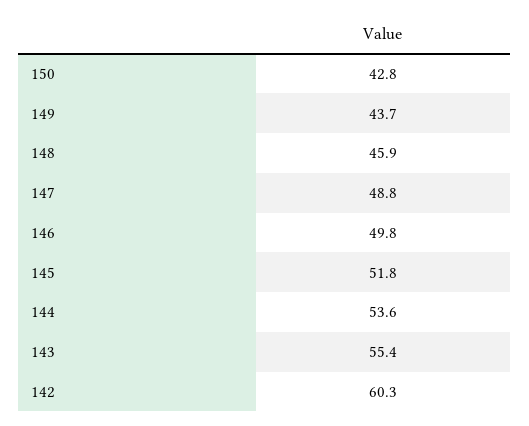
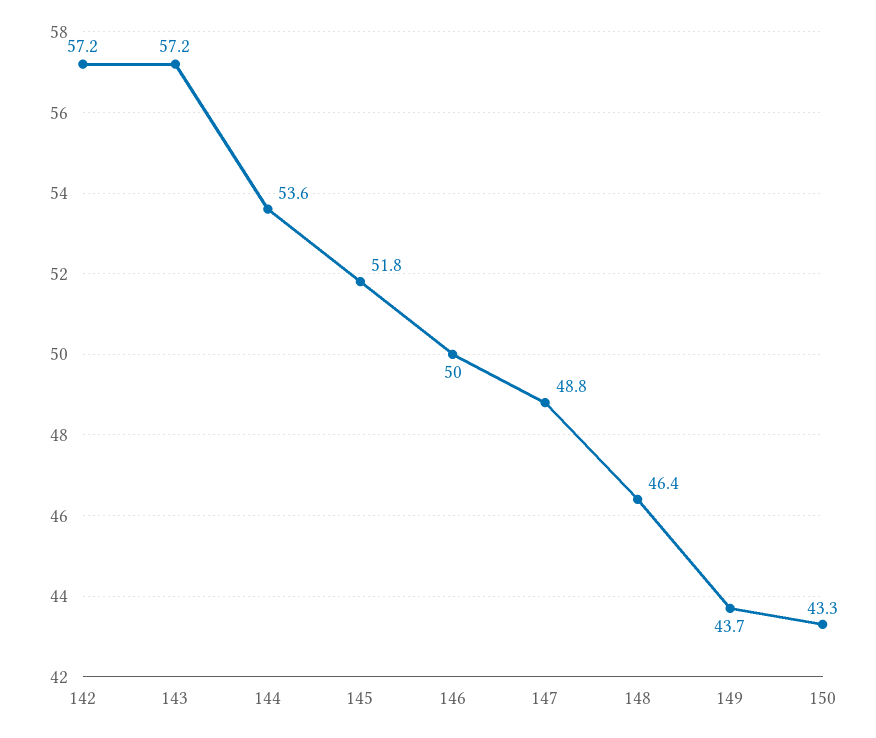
150: 42.8 -> 43.3
148: 45.9 -> 46.4
146: 49.8 -> 50
143: 55.4 -> 57.2
142: 60.3 -> 57.2

